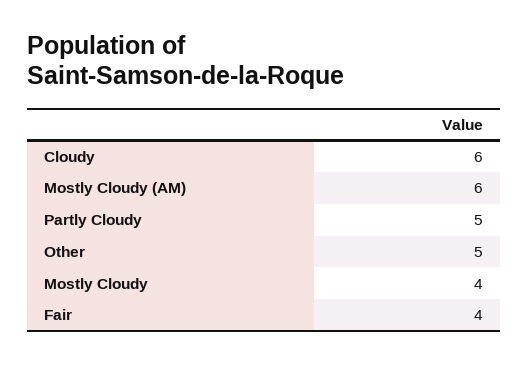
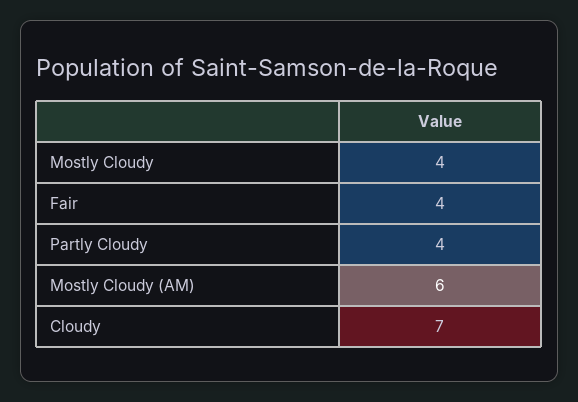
Cloudy: 6 -> 7
Partly Cloudy: 5 -> 4
Other: 5 -> none

